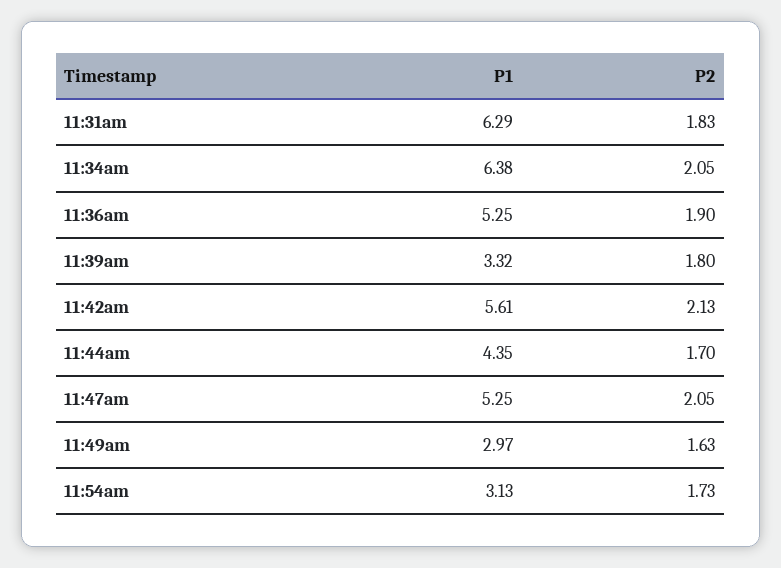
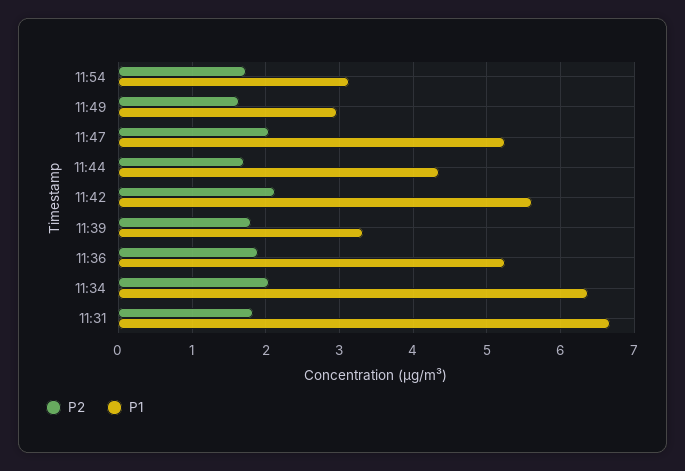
P1, 11:31am: 6.29 -> 6.7

